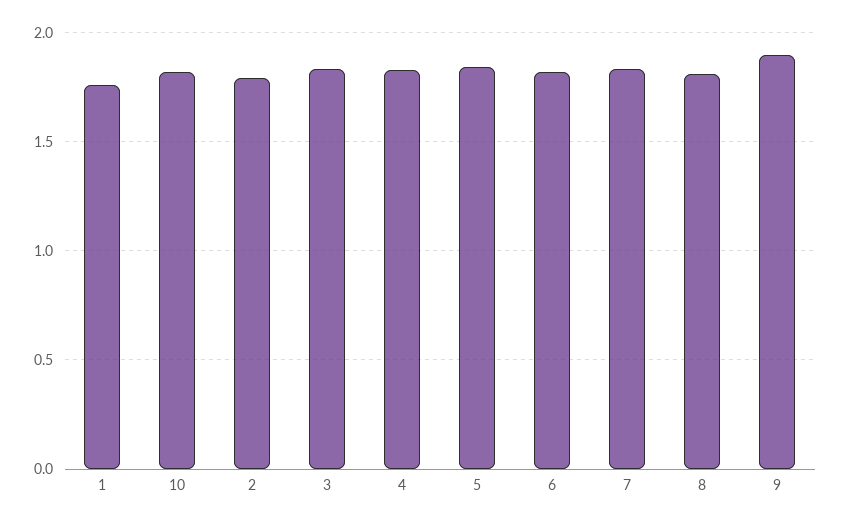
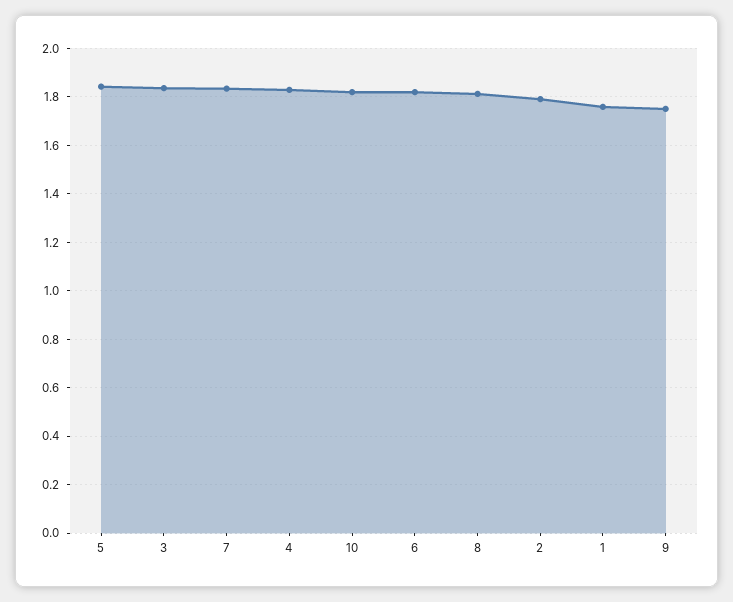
9: 1.9 -> 1.75

